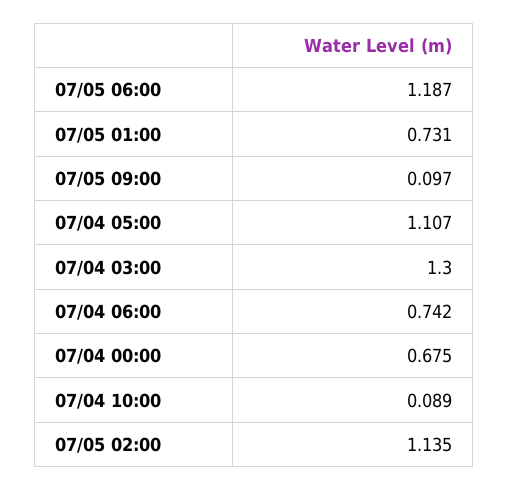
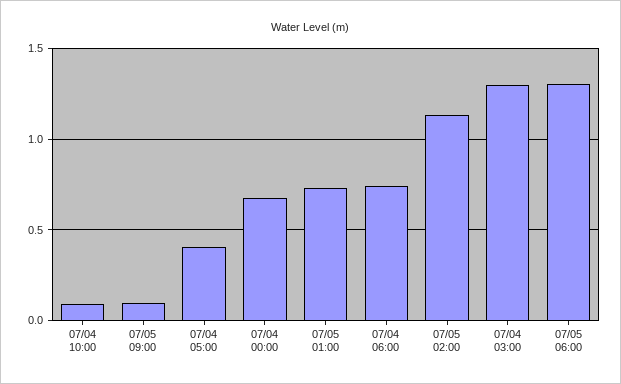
07/05 06:00: 1.187 -> 1.3
07/04 05:00: 1.107 -> 0.4

